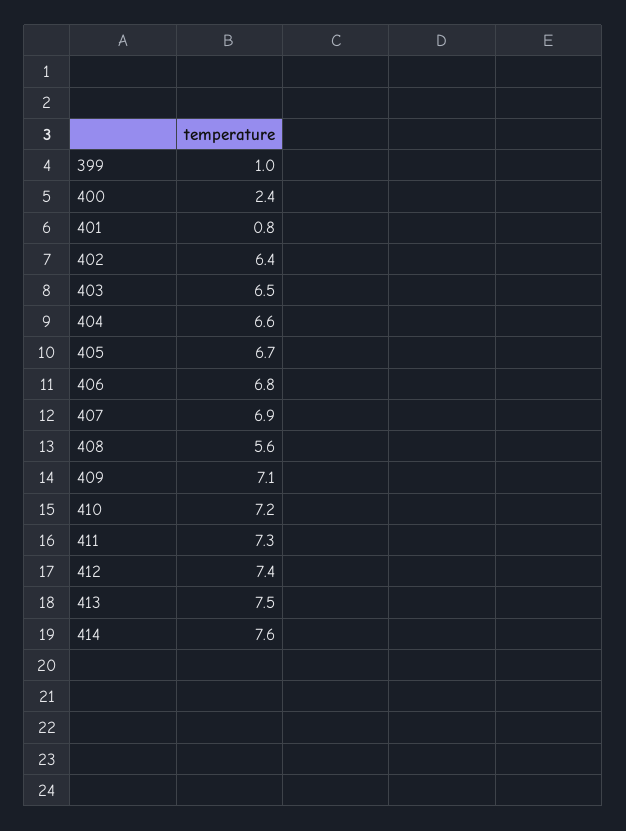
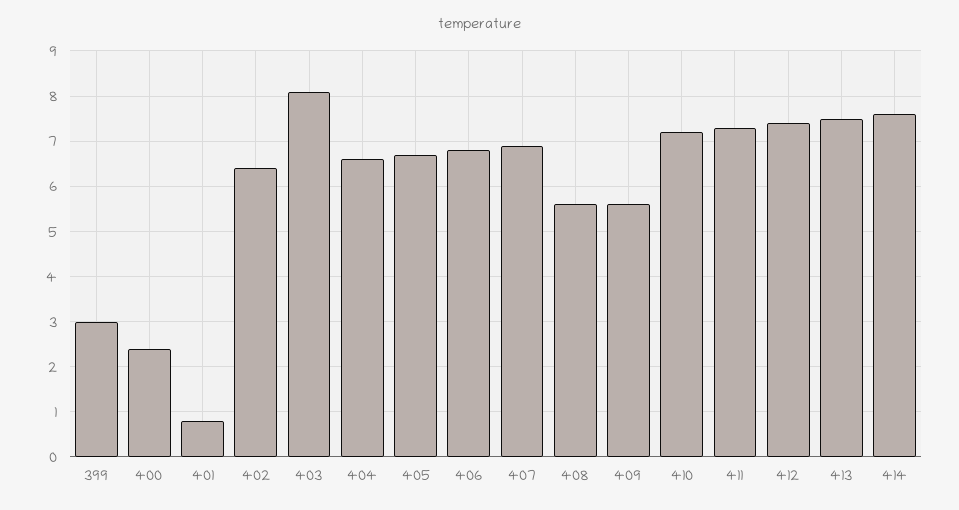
399: 1 -> 3
403: 6.5 -> 8
409: 7.1 -> 5.5

